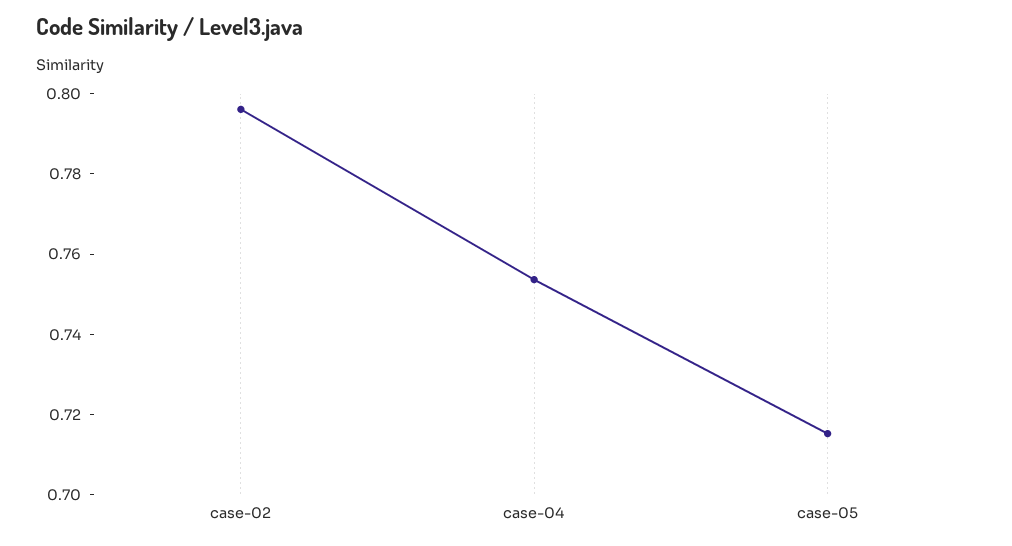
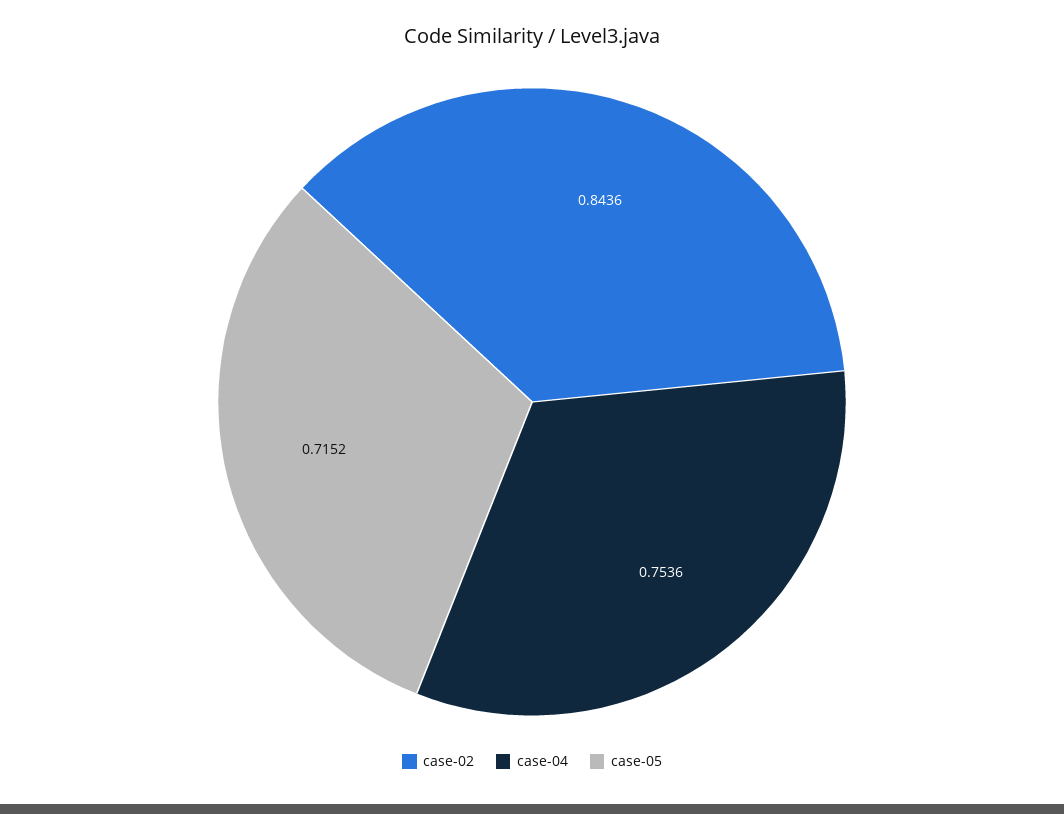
case-02: 0.795 -> 0.8436

